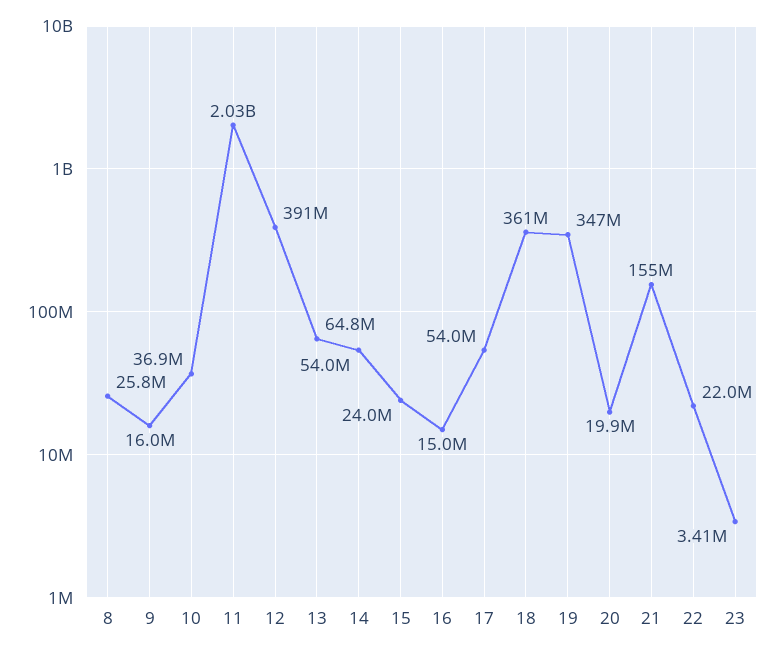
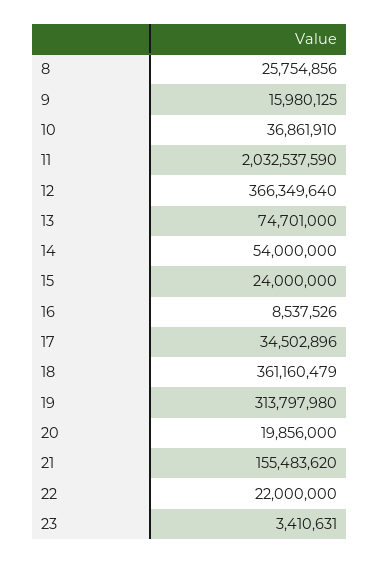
12: 391000000 -> 366349640
13: 64800000 -> 74701000
16: 15000000 -> 8537526
17: 54000000 -> 34502896
19: 347000000 -> 313797980

